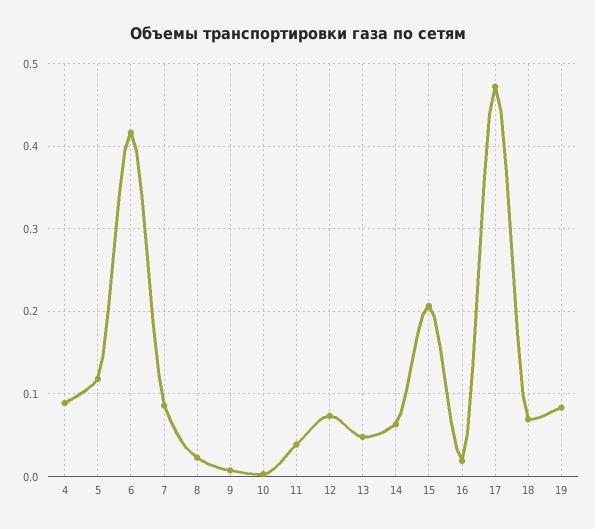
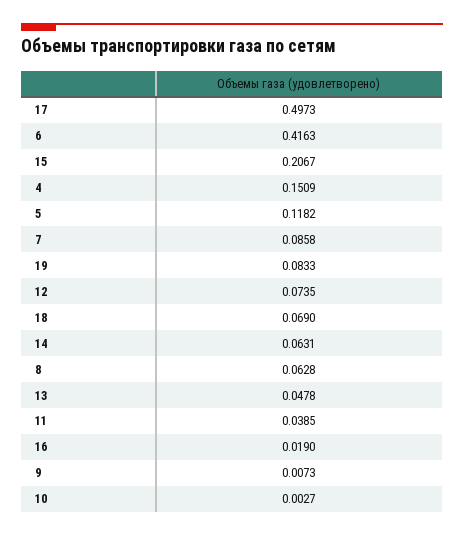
4: 0.09 -> 0.1509
8: 0.02 -> 0.0628
17: 0.47 -> 0.4973

